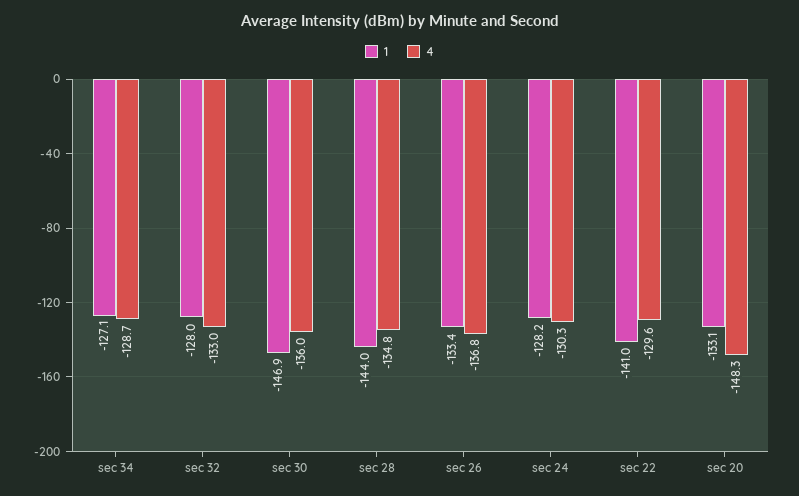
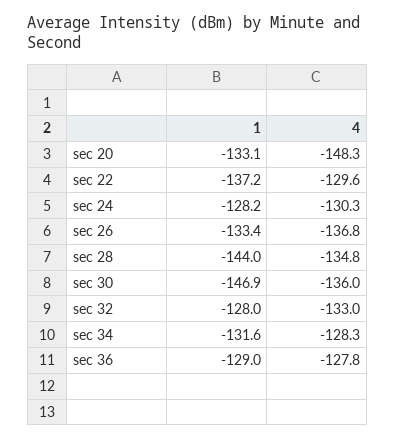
1, sec 34: -127.1 -> -131.6
4, sec 34: -128.7 -> -128.3
1, sec 22: -141 -> -137.2
1, sec 36: none -> -129
4, sec 36: none -> -127.8

